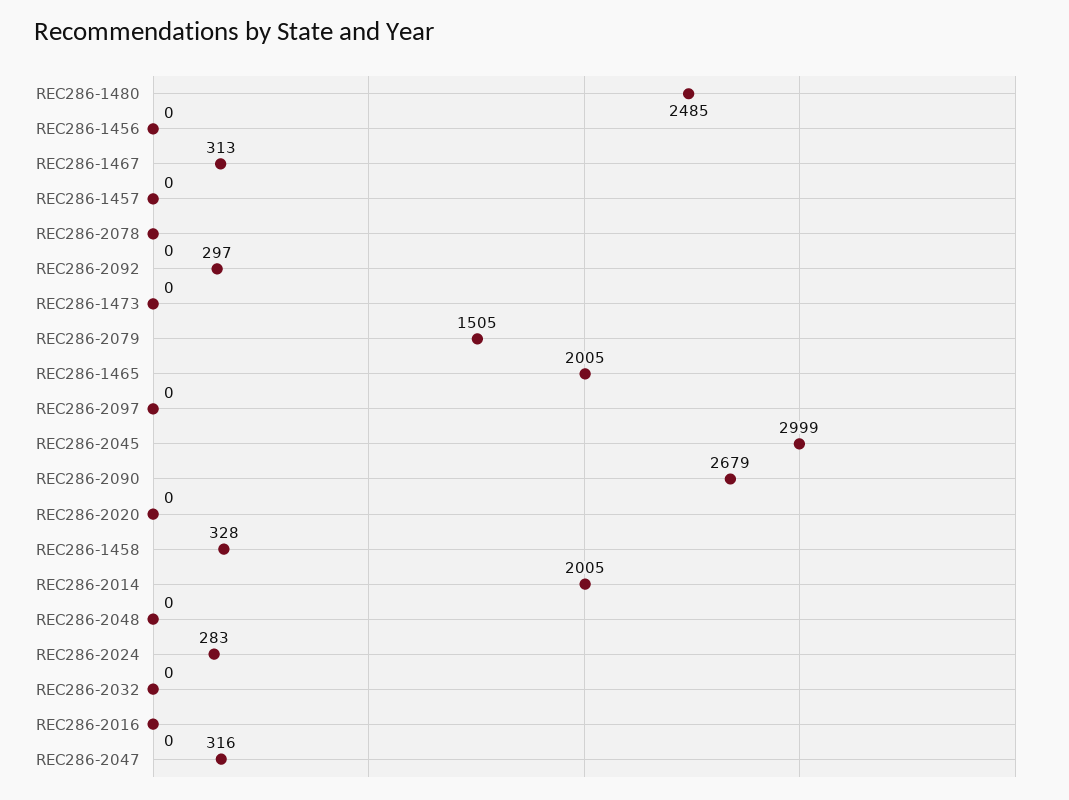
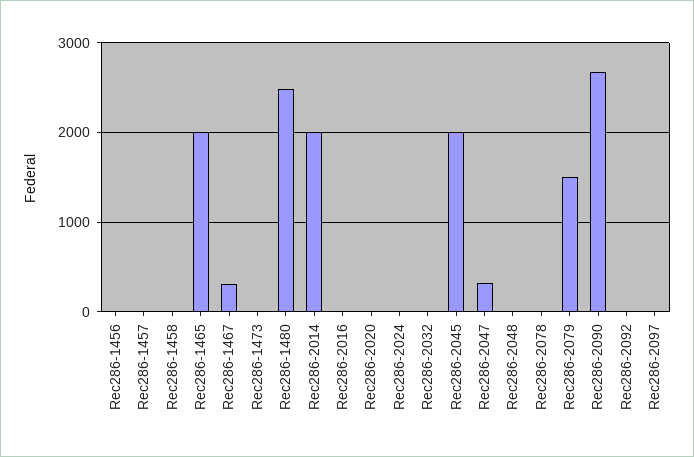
REC286-2092: 297 -> 0
REC286-2045: 2999 -> 2000
REC286-1458: 328 -> 0
REC286-2024: 283 -> 0

